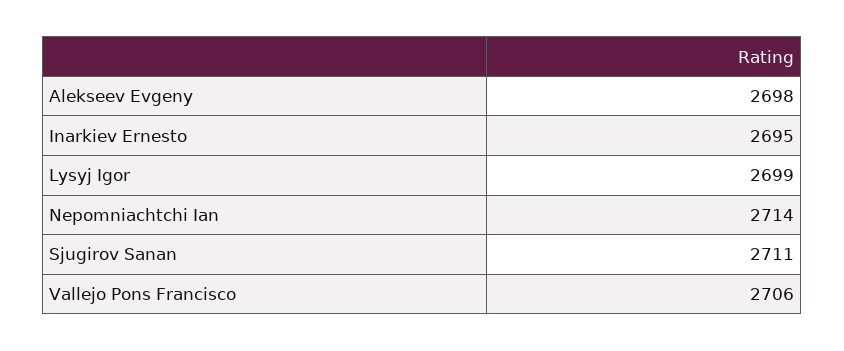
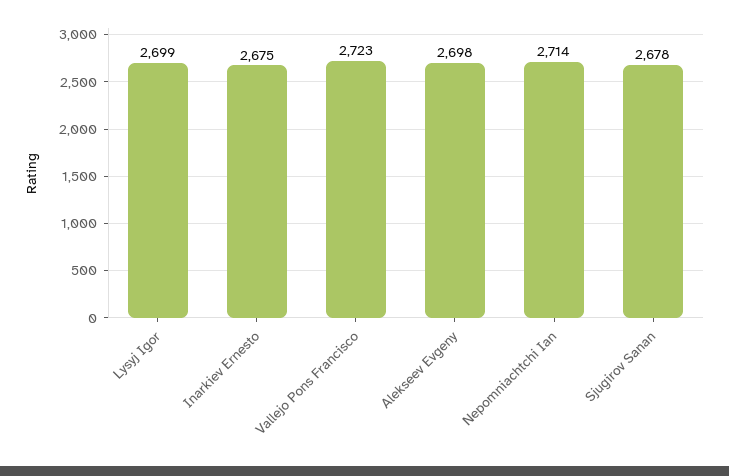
Inarkiev Ernesto: 2695 -> 2675
Sjugirov Sanan: 2711 -> 2678
Vallejo Pons Francisco: 2706 -> 2723

